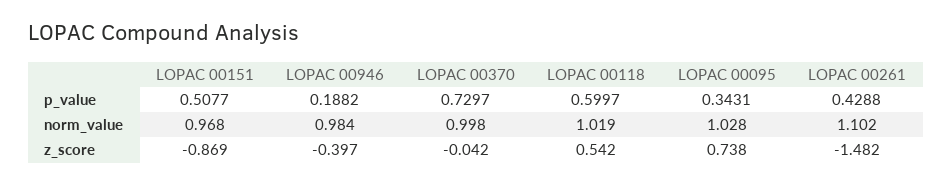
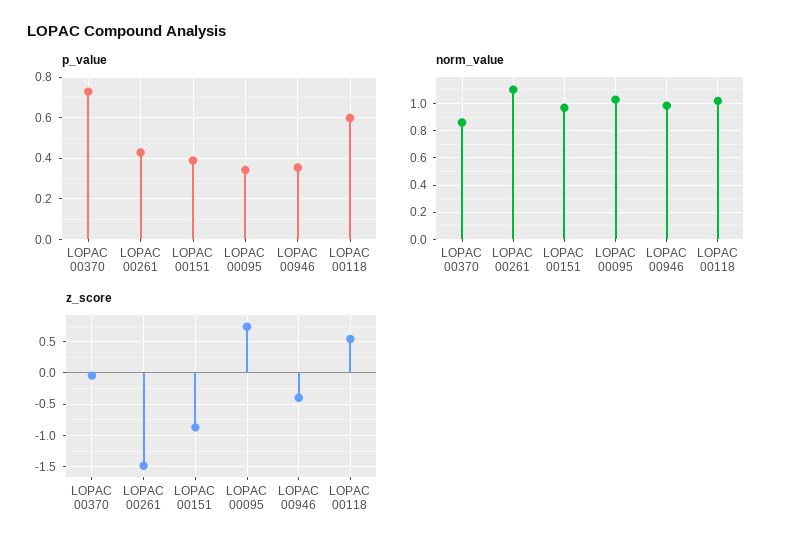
p_value, LOPAC 00151: 0.5077 -> 0.4
p_value, LOPAC 00946: 0.1882 -> 0.35
norm_value, LOPAC 00370: 0.998 -> 0.85

